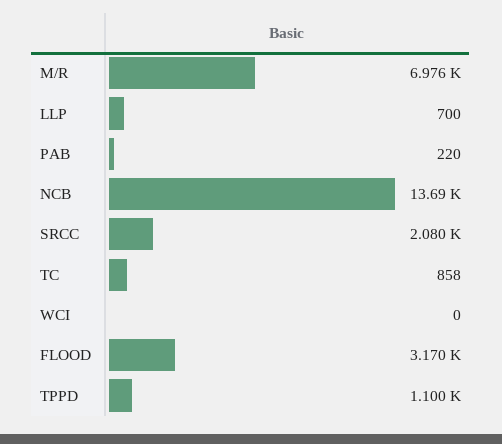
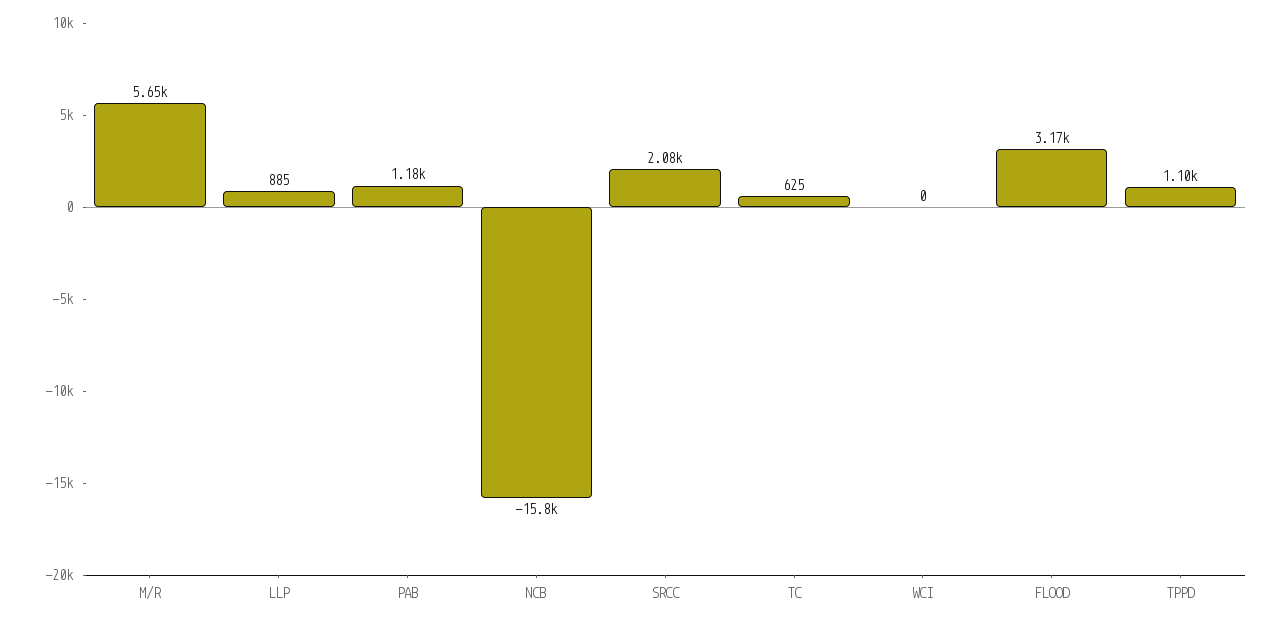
M/R: 6976 -> 5650
LLP: 700 -> 885
PAB: 220 -> 1180
NCB: 13690 -> -15800
TC: 858 -> 625

